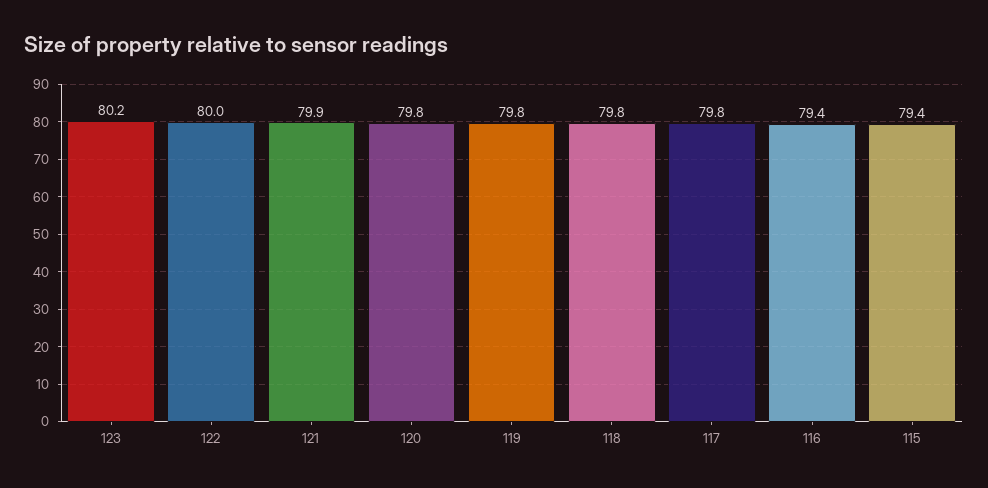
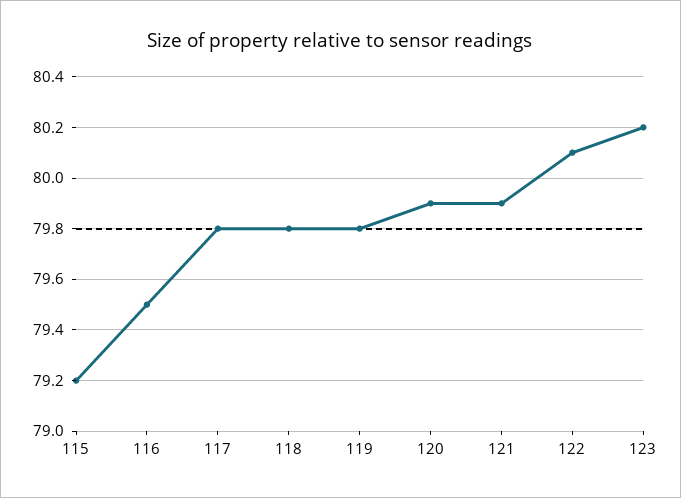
122: 80 -> 80.1
120: 79.8 -> 79.9
116: 79.4 -> 79.5
115: 79.4 -> 79.2

